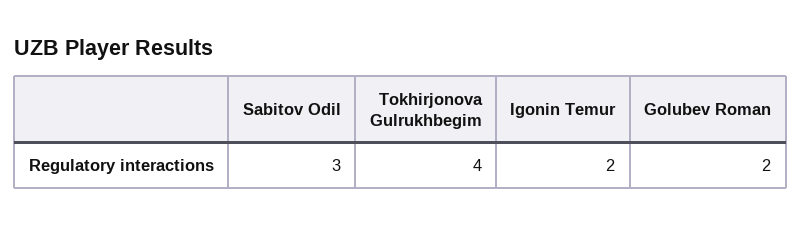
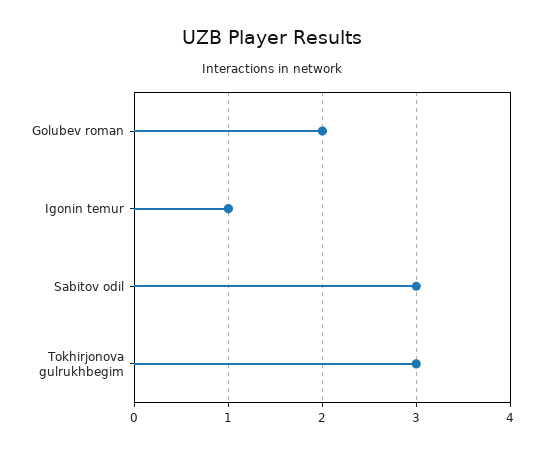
Tokhirjonova Gulrukhbegim: 4 -> 3
Igonin Temur: 2 -> 1

